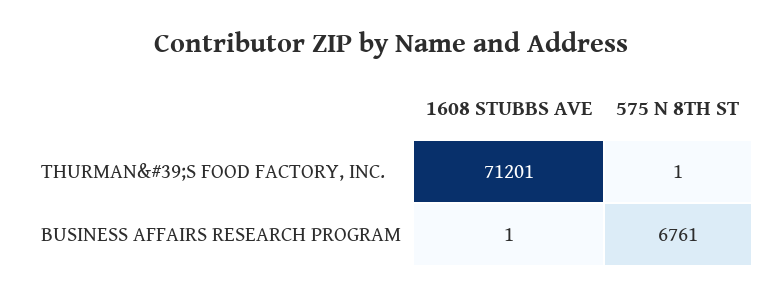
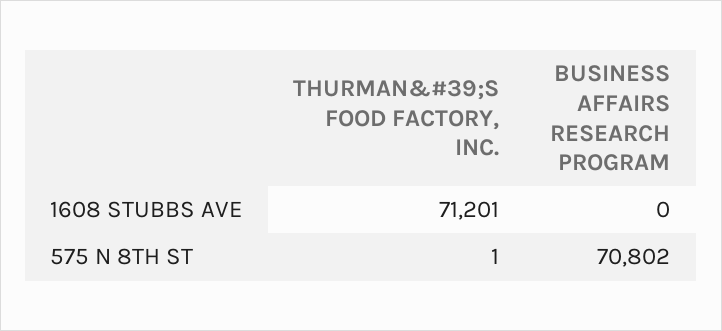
1608 STUBBS AVE, BUSINESS AFFAIRS RESEARCH PROGRAM: 1 -> 0
575 N 8TH ST, BUSINESS AFFAIRS RESEARCH PROGRAM: 6761 -> 70802

